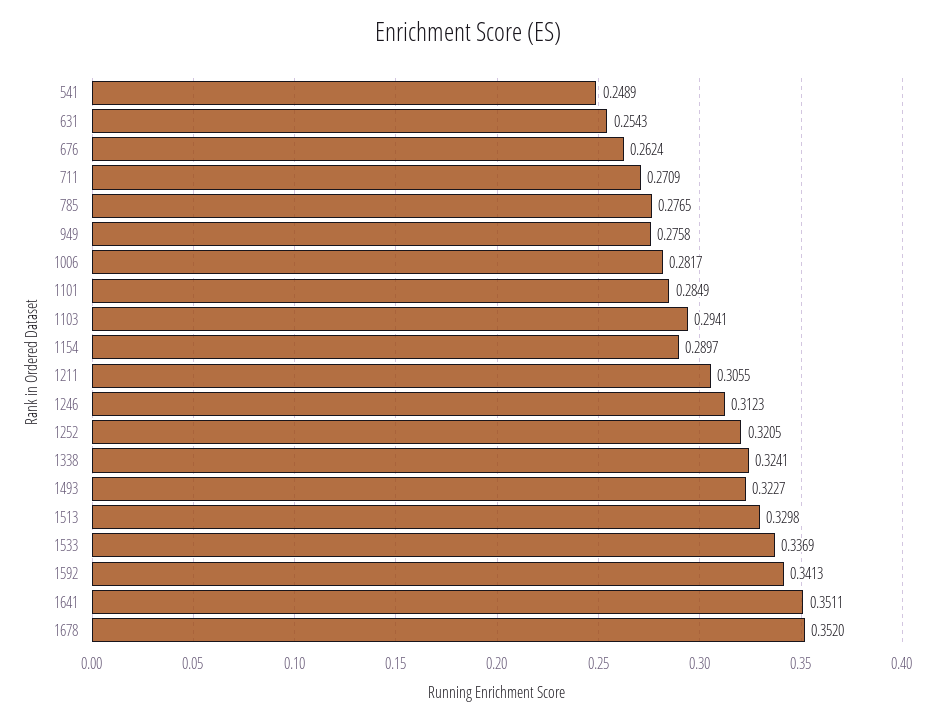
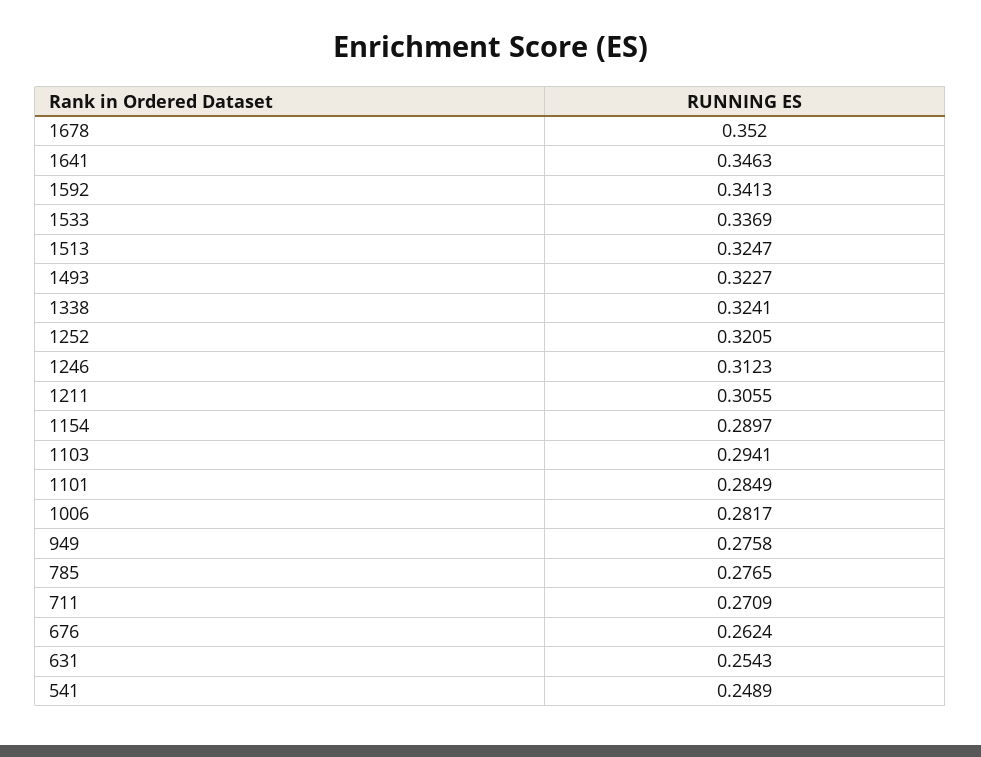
1513: 0.3298 -> 0.3247
1641: 0.3511 -> 0.3463

